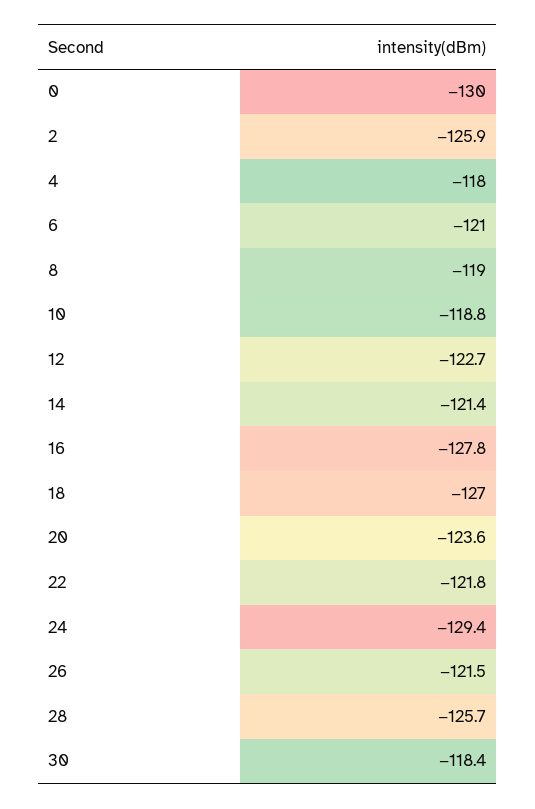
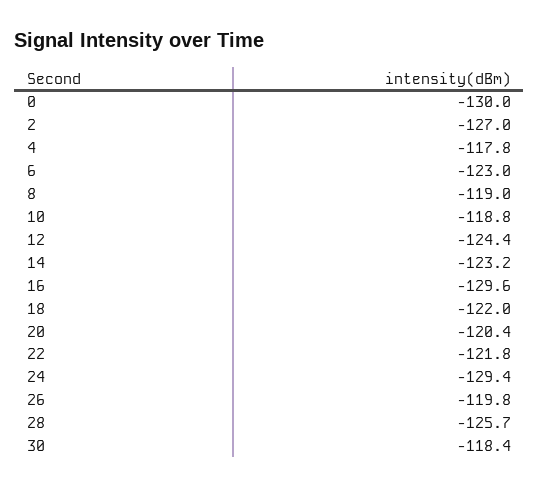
2: -125.9 -> -127
4: -118 -> -117.8
6: -121 -> -123
12: -122.7 -> -124.4
14: -121.4 -> -123.2
16: -127.8 -> -129.6
18: -127 -> -122
20: -123.6 -> -120.4
26: -121.5 -> -119.8

